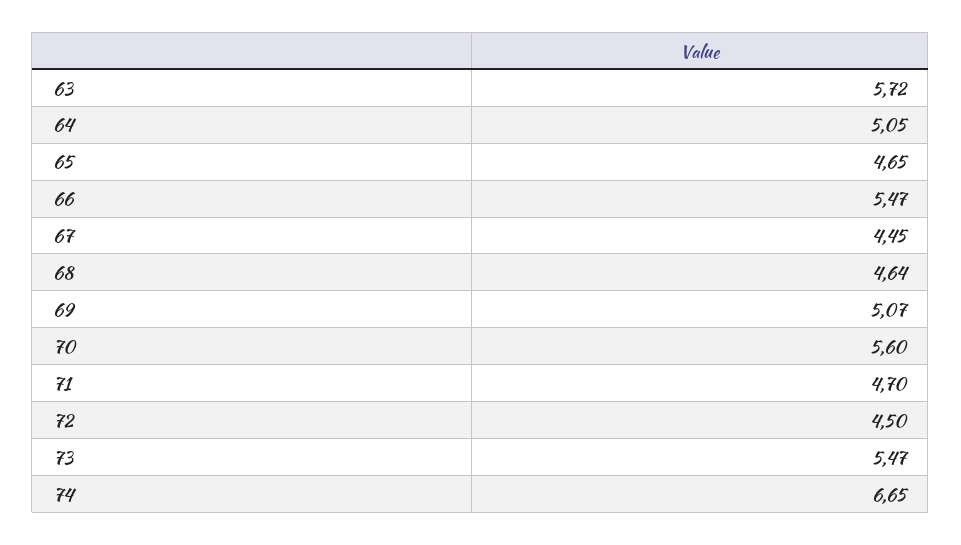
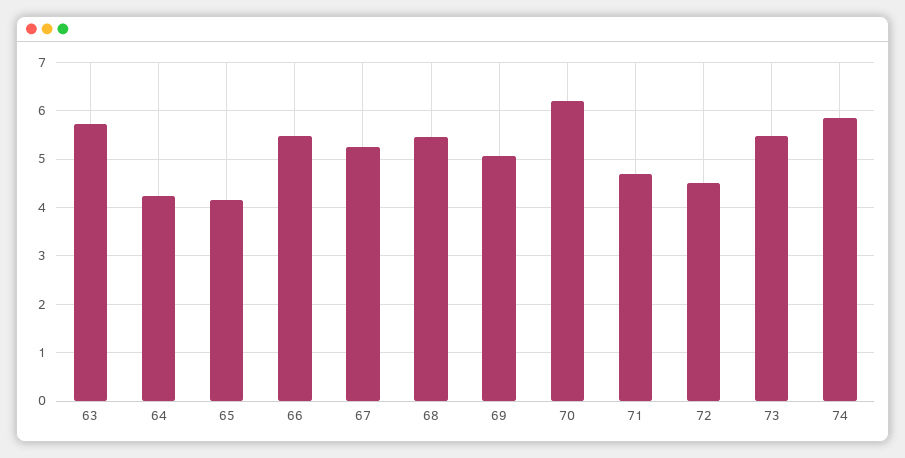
64: 5.05 -> 4.2
65: 4.65 -> 4.2
67: 4.45 -> 5.2
68: 4.64 -> 5.4
70: 5.6 -> 6.2
74: 6.65 -> 5.8

